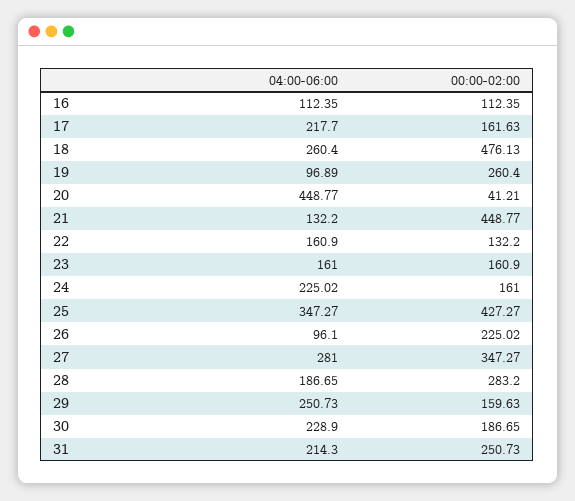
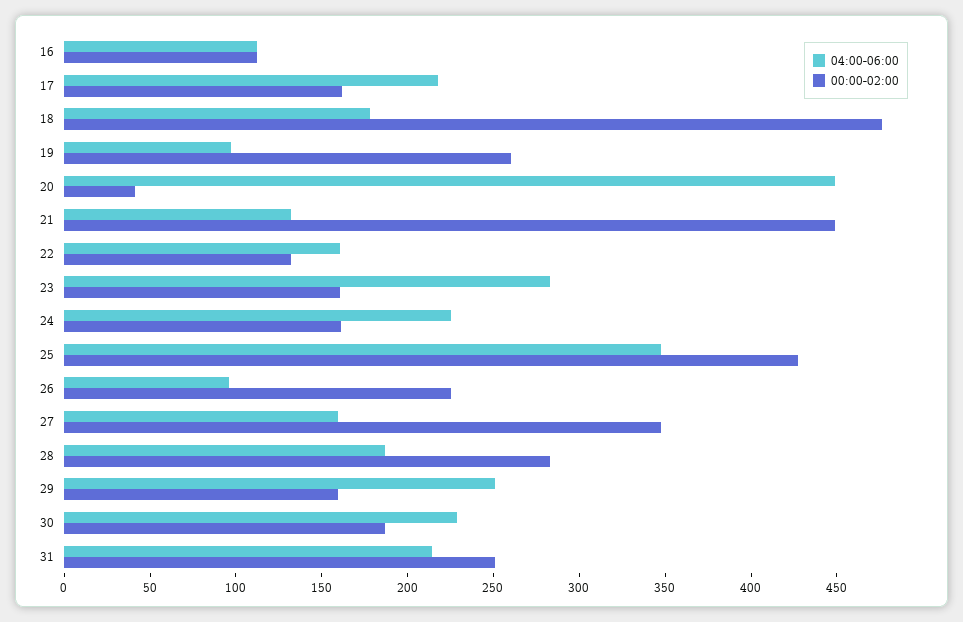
04:00-06:00, 18: 260.4 -> 180
04:00-06:00, 23: 161 -> 280
04:00-06:00, 27: 281 -> 160

